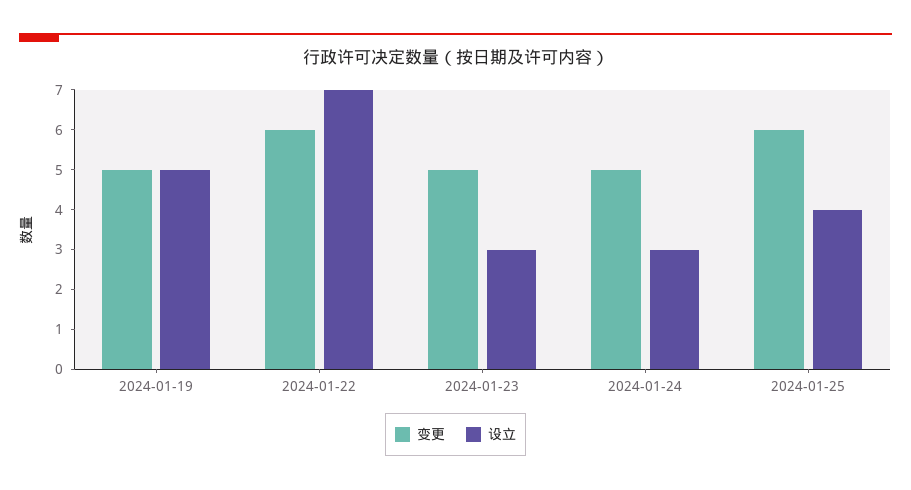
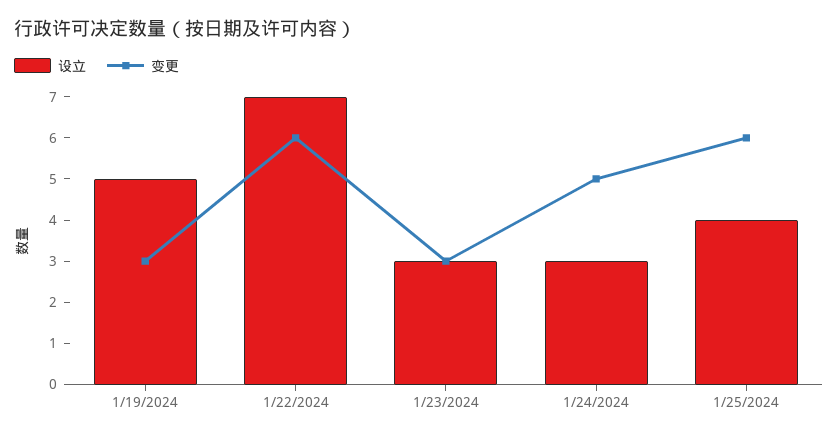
变更, 2024-01-19: 5 -> 3
变更, 2024-01-23: 5 -> 3

